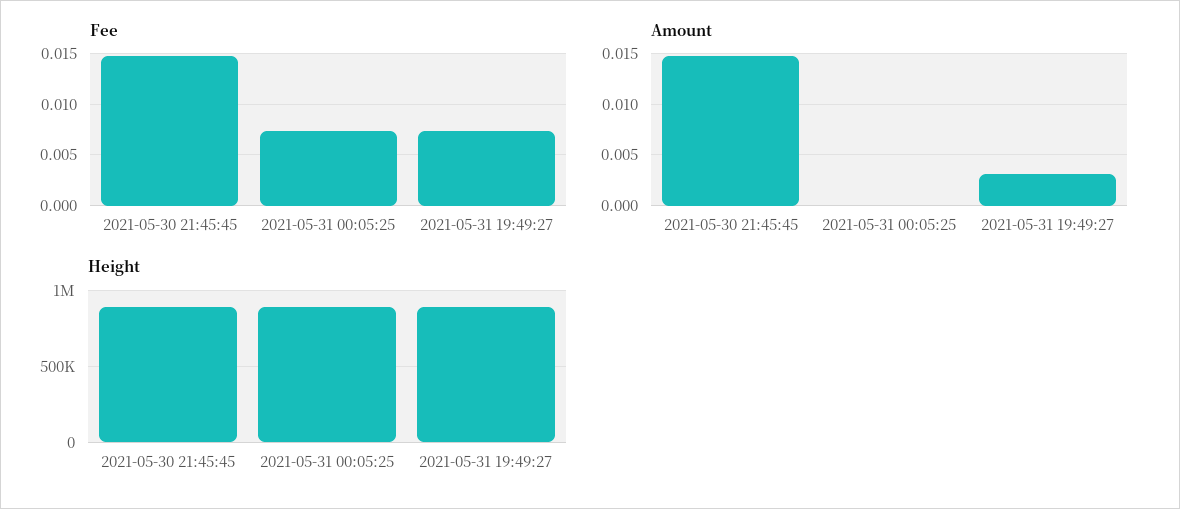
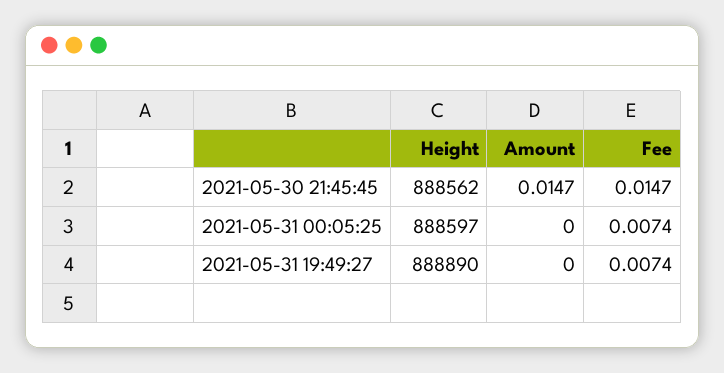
Amount, 2021-05-31 19:49:27: 0.003 -> 0

